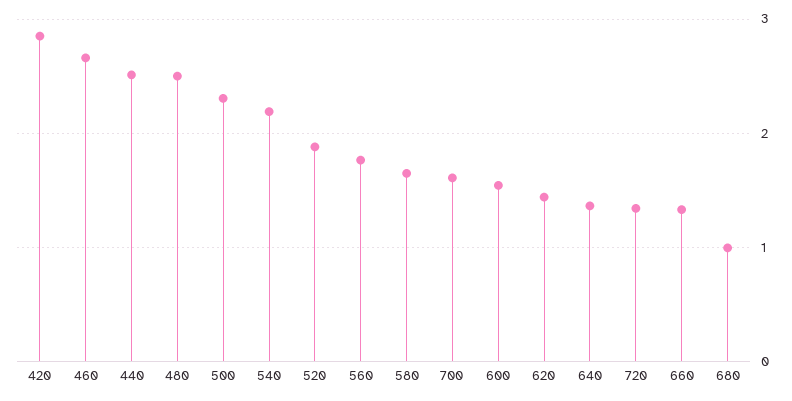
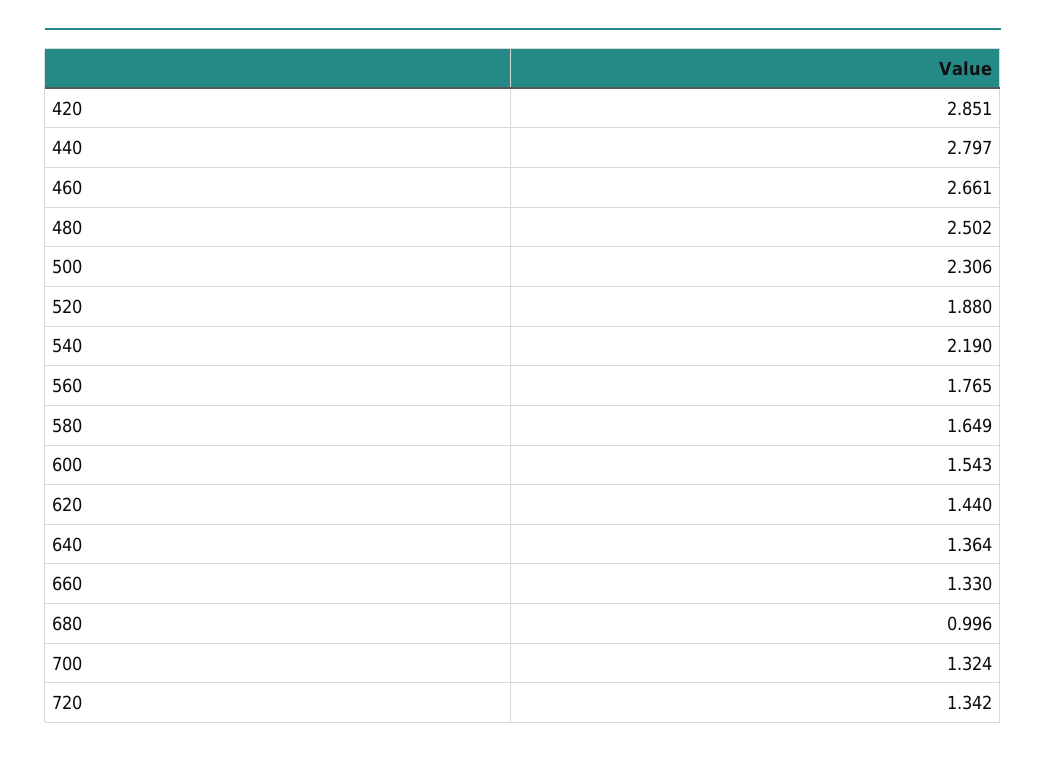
440: 2.5 -> 2.797
700: 1.6 -> 1.324

